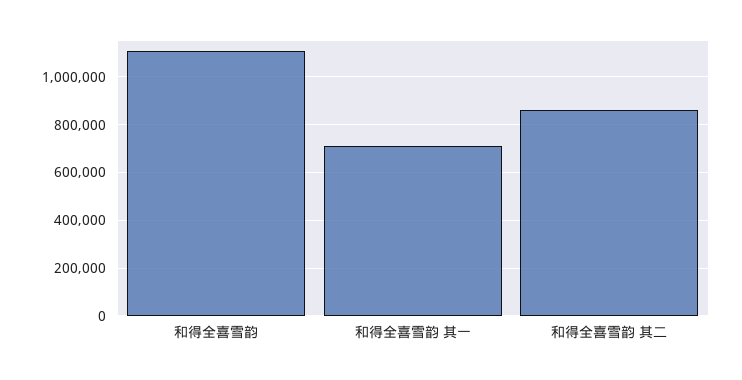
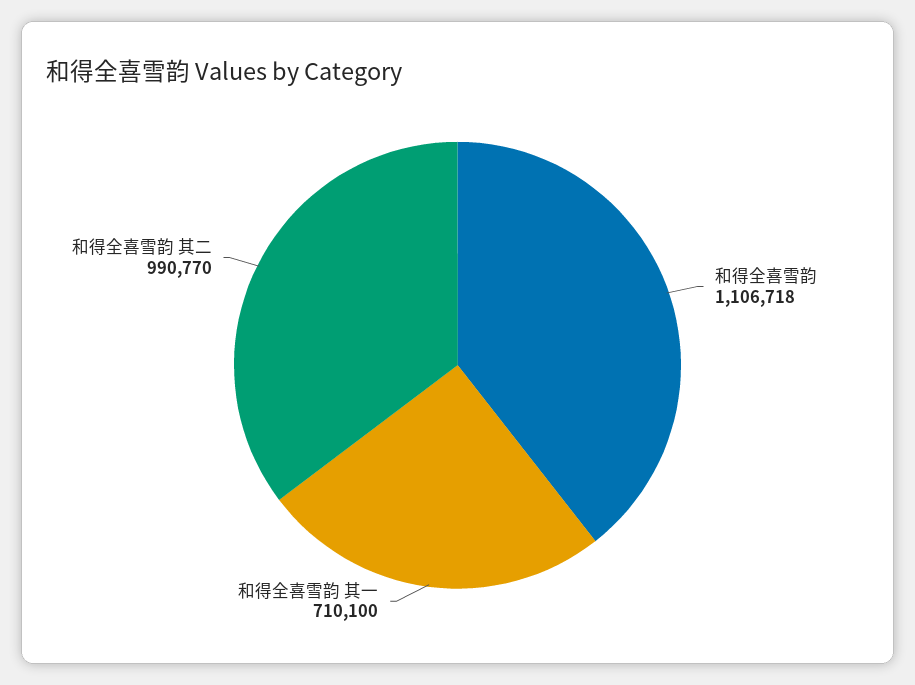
和得全喜雪韵 其二: 850000 -> 990770

